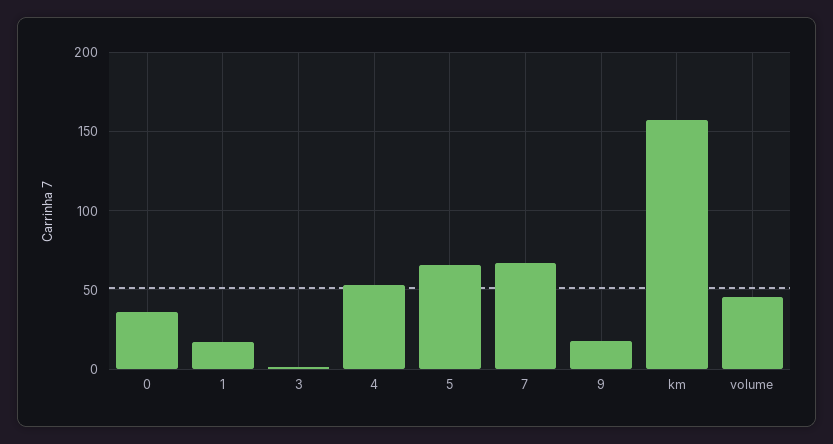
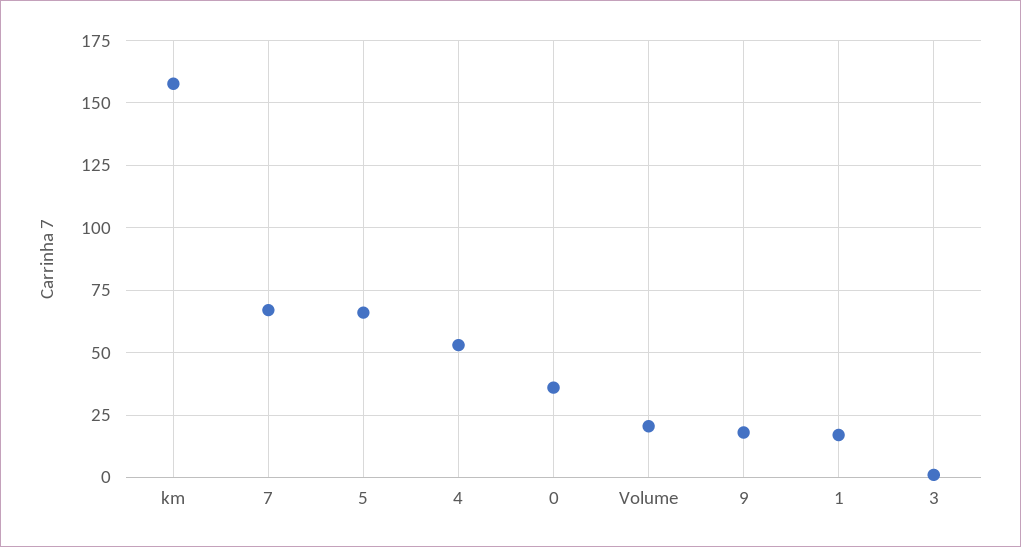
volume: 45 -> 20

